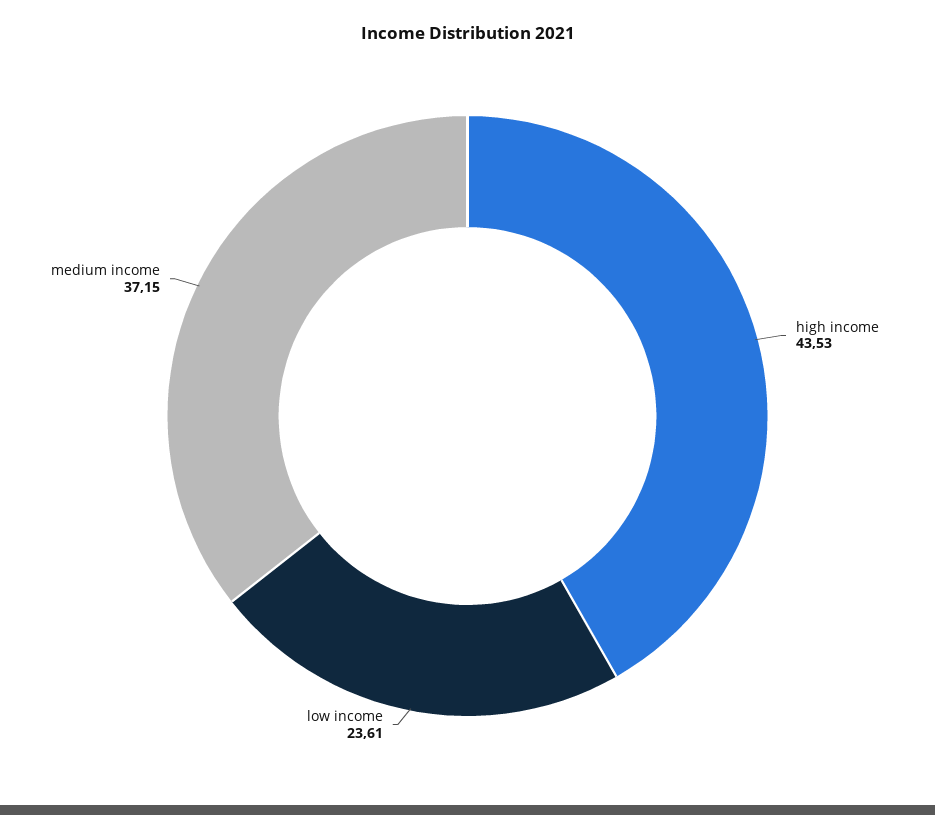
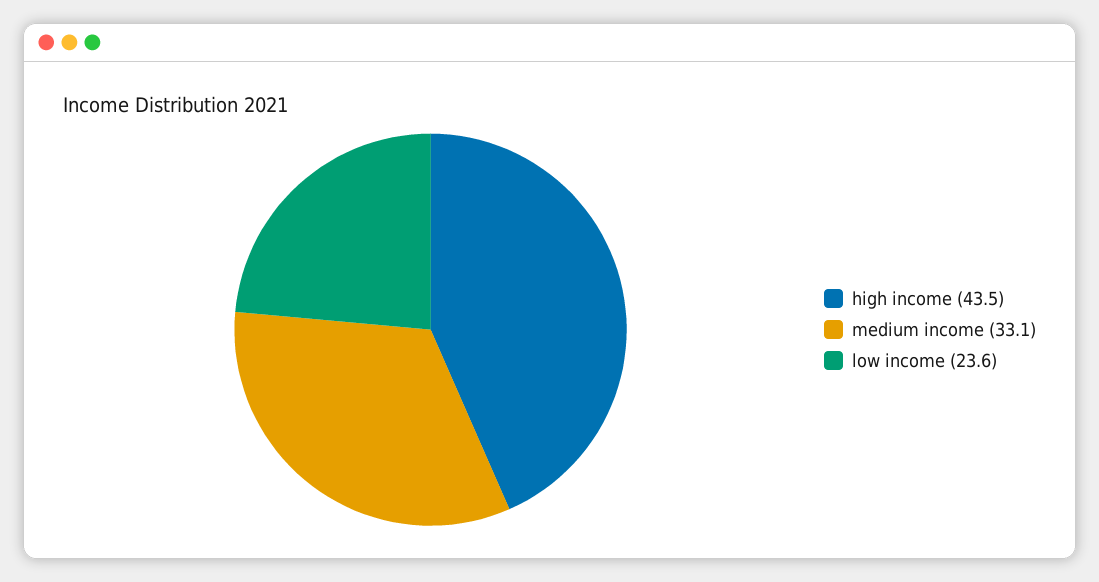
medium income: 37.15 -> 33.1

